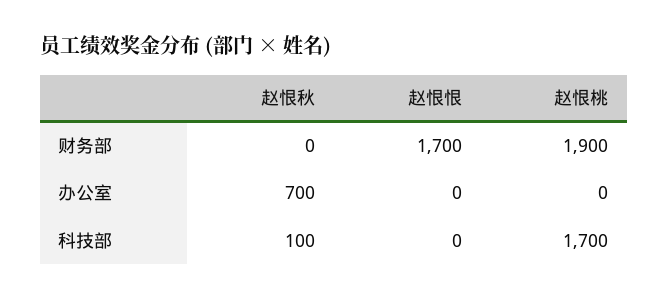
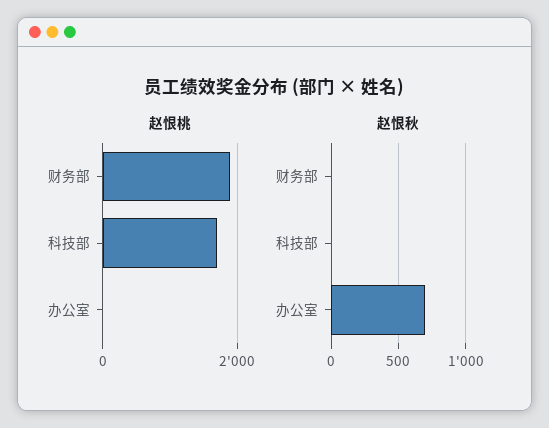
赵恨恨, 财务部: 1700 -> none
赵恨恨, 办公室: 0 -> none
赵恨秋, 科技部: 100 -> 0
赵恨恨, 科技部: 0 -> none

